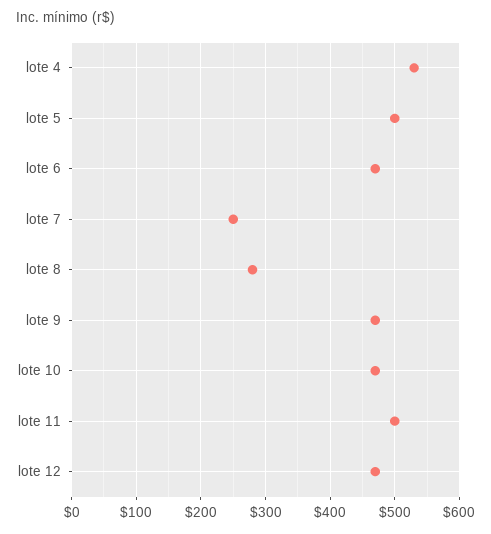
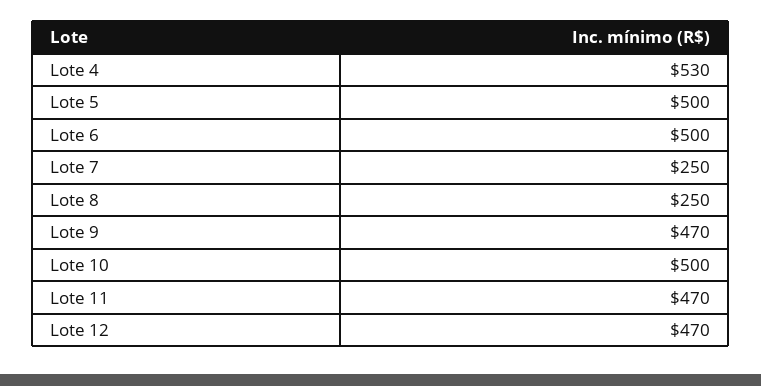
lote 6: 470 -> 500
lote 8: 280 -> 250
lote 10: 470 -> 500
lote 11: 500 -> 470

